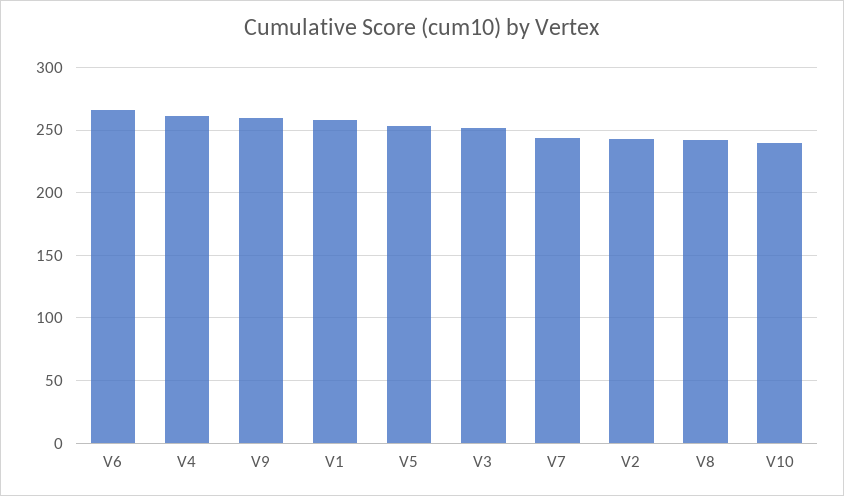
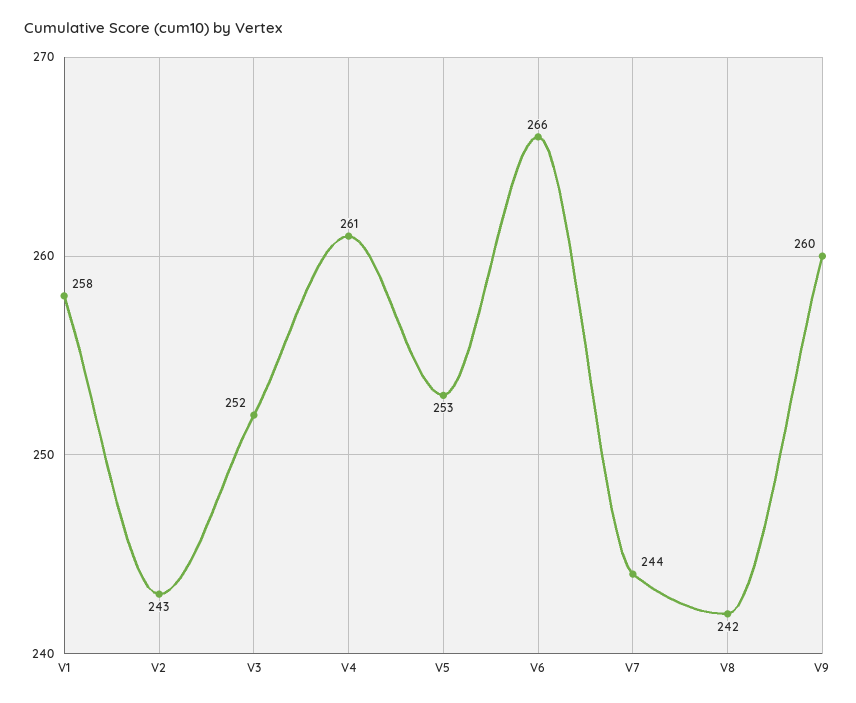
V10: 240 -> none

